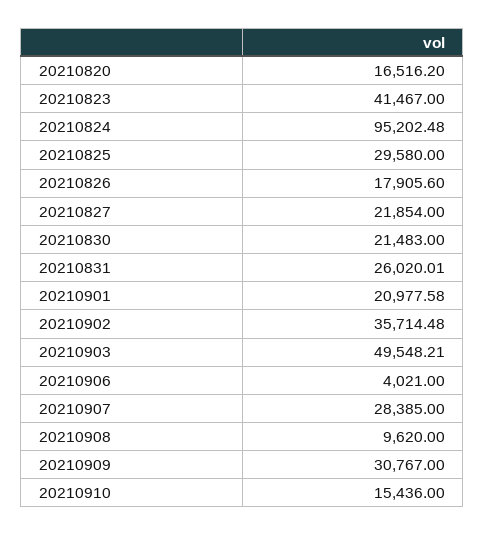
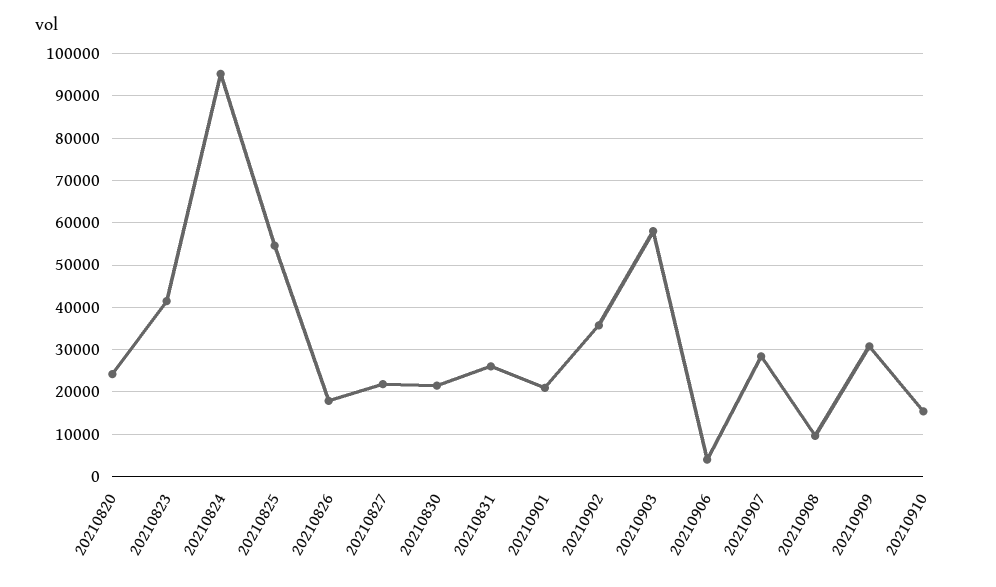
20210820: 16516.2 -> 24000
20210825: 29580 -> 54000
20210903: 49548.21 -> 58000

